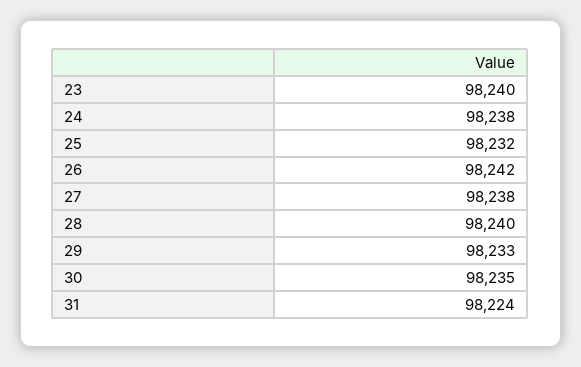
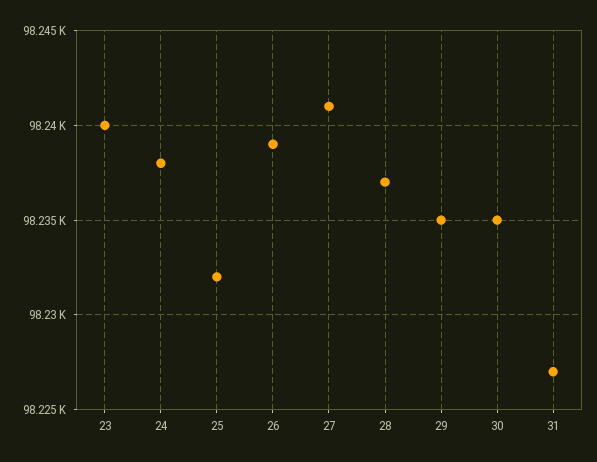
26: 98242 -> 98239
27: 98238 -> 98241
28: 98240 -> 98237
29: 98233 -> 98235
31: 98224 -> 98227

